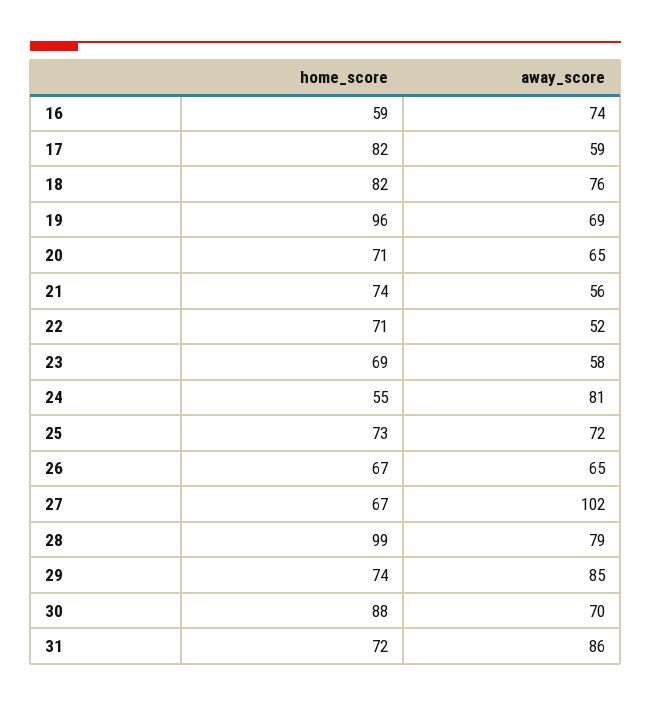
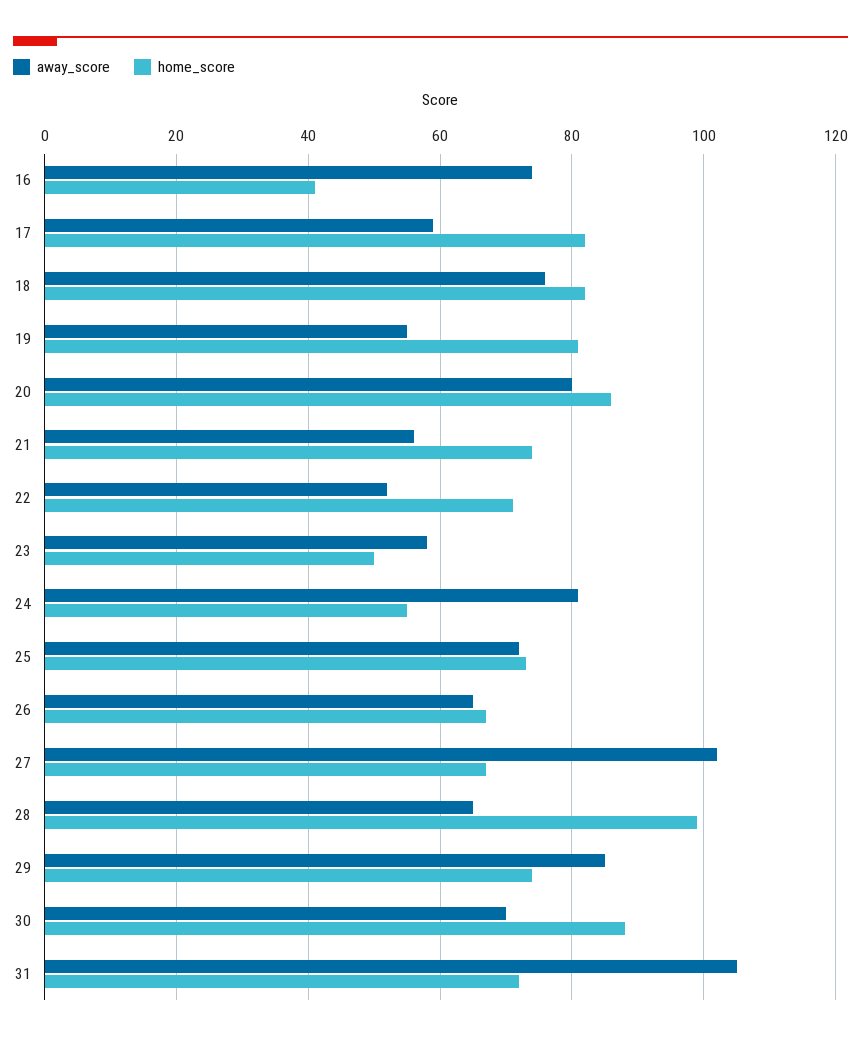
home_score, 16: 59 -> 40
home_score, 19: 96 -> 80
away_score, 19: 69 -> 55
home_score, 20: 71 -> 85
away_score, 20: 65 -> 80
home_score, 23: 69 -> 50
away_score, 28: 79 -> 65
away_score, 31: 86 -> 105

